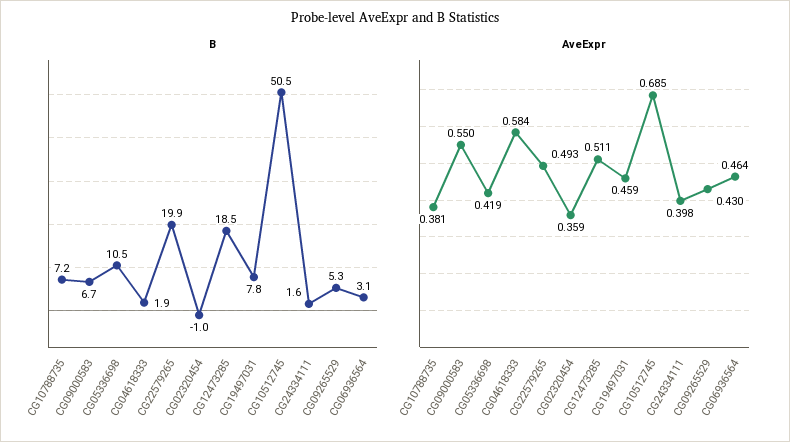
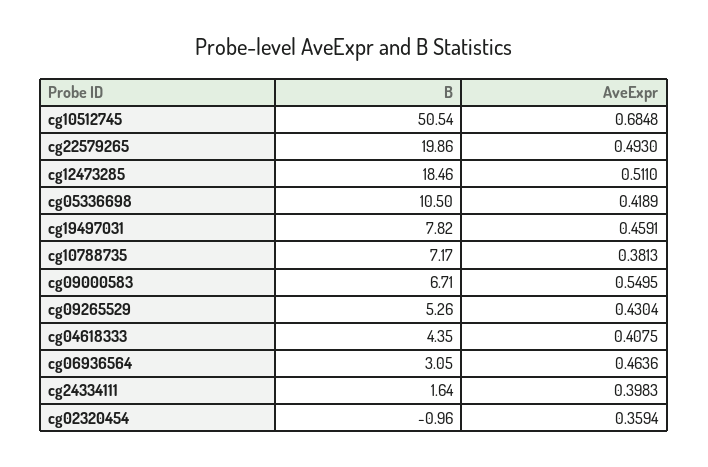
B, CG04618333: 1.9 -> 4.35
AveExpr, CG04618333: 0.584 -> 0.4075

